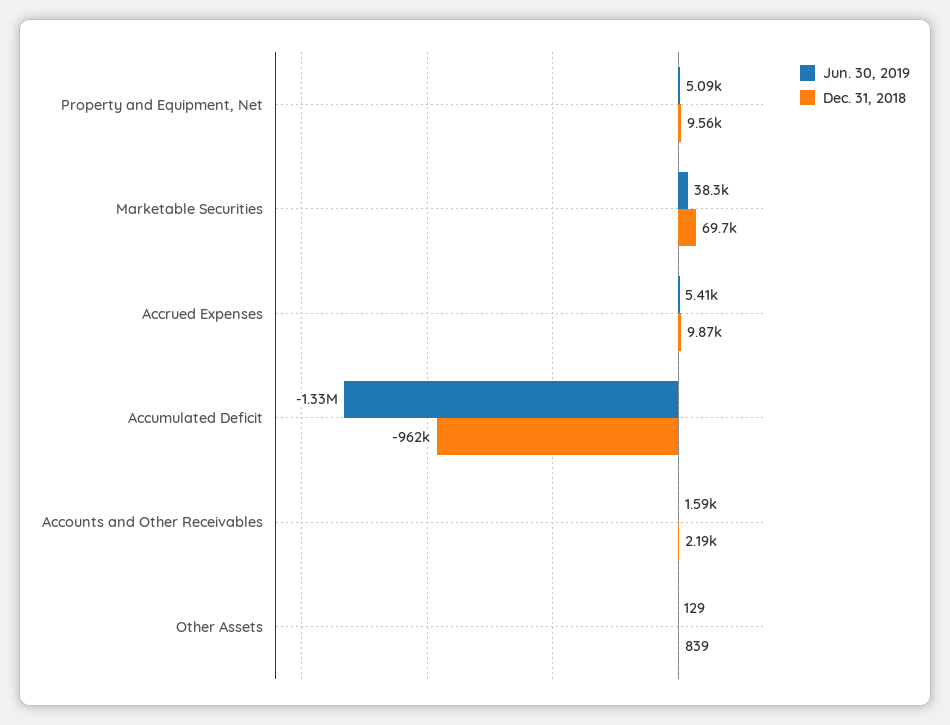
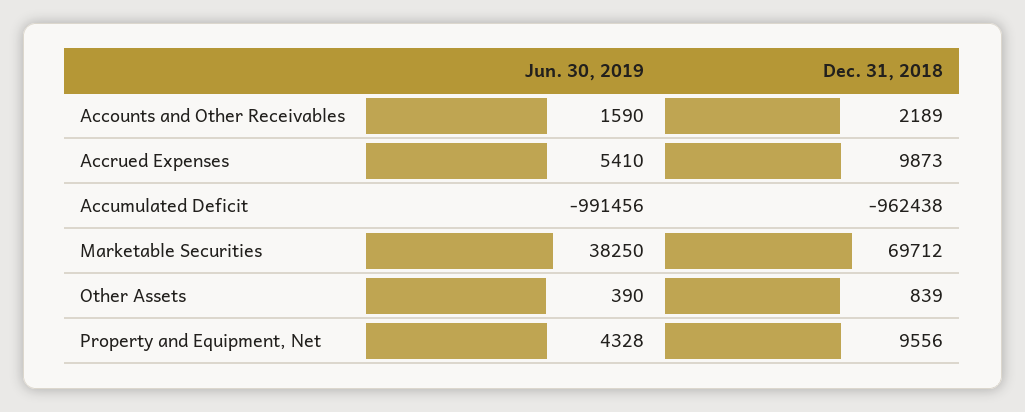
Jun. 30, 2019, Property and Equipment, Net: 5090 -> 4328
Jun. 30, 2019, Accumulated Deficit: -1330000 -> -991456
Jun. 30, 2019, Other Assets: 129 -> 390

